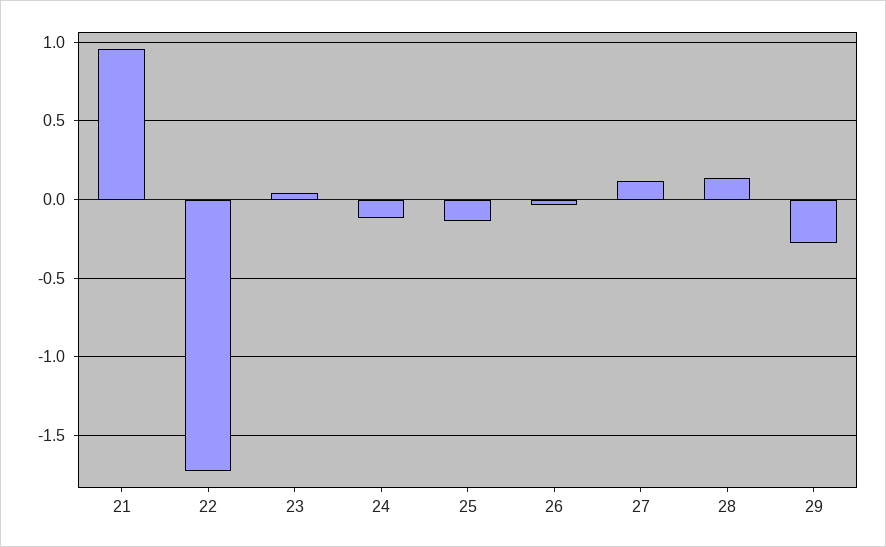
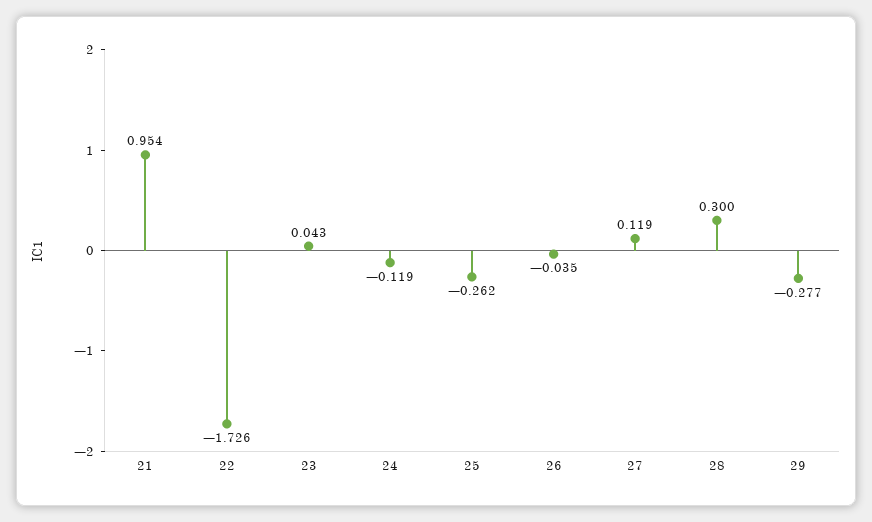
25: -0.15 -> -0.262
28: 0.15 -> 0.3

